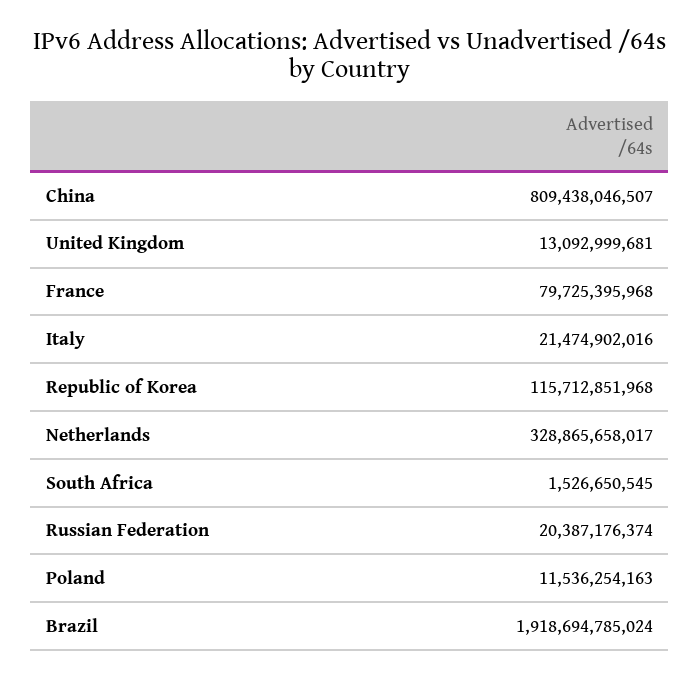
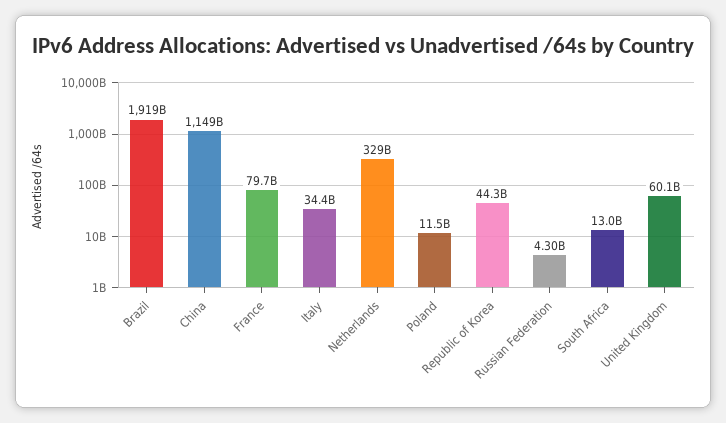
China: 809438046507 -> 1149000000000
United Kingdom: 13092999681 -> 60100000000
Italy: 21474902016 -> 34400000000
Republic of Korea: 115712851968 -> 44300000000
South Africa: 1526650545 -> 13000000000
Russian Federation: 20387176374 -> 4300000000

